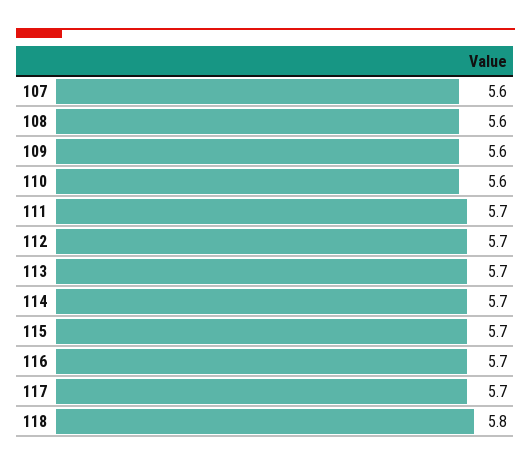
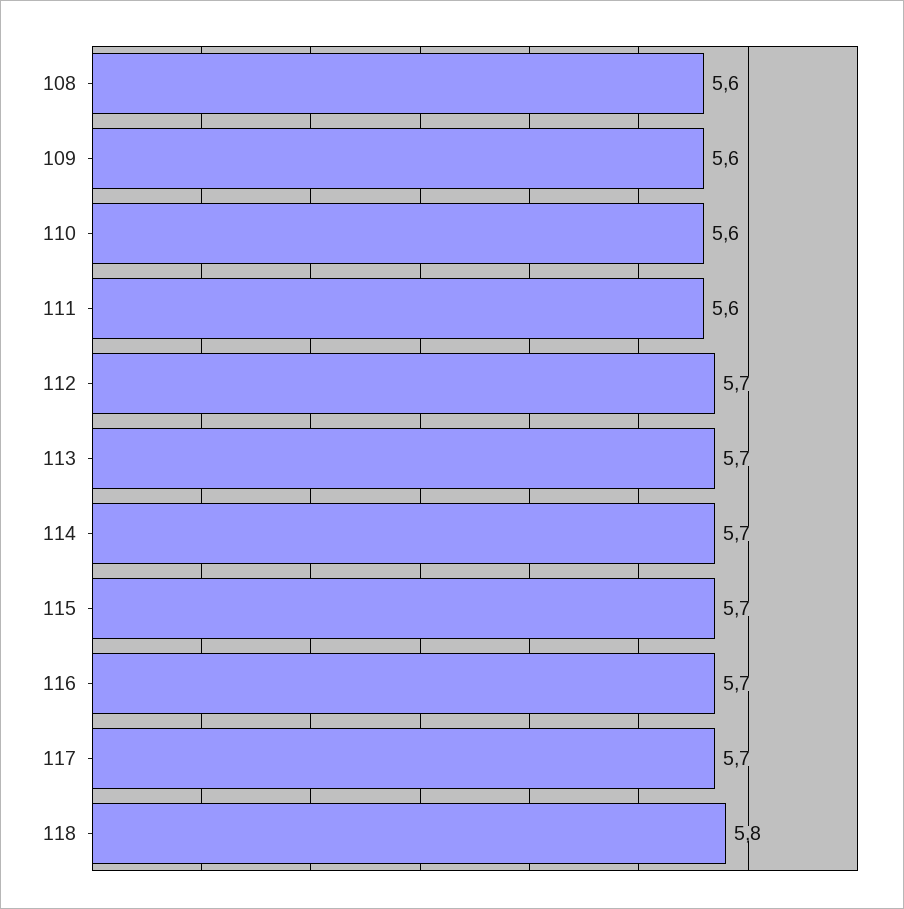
107: 5.6 -> none
111: 5.7 -> 5.6

